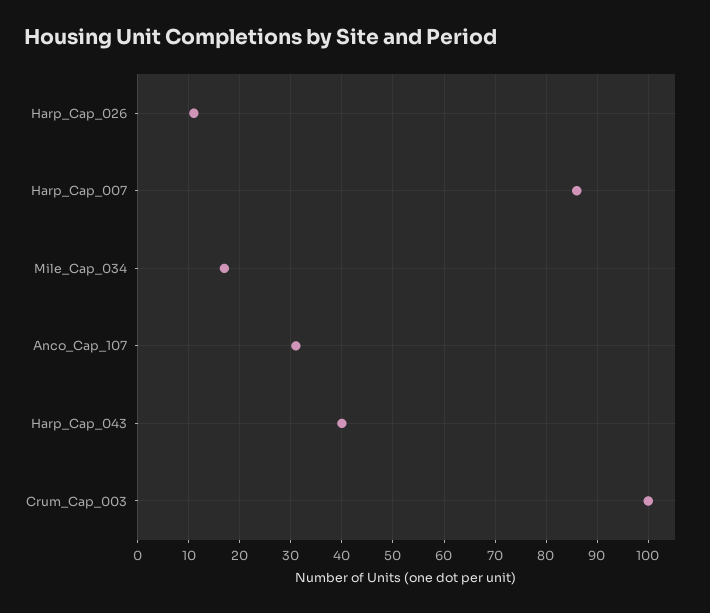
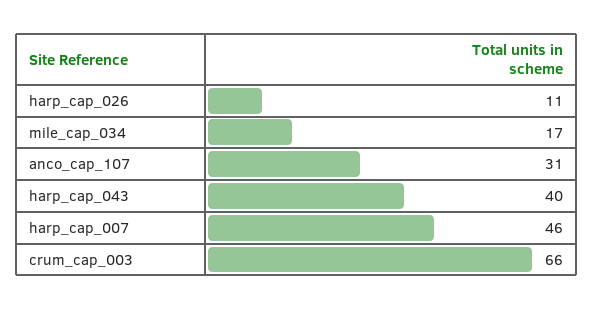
Harp_Cap_007: 85 -> 46
Crum_Cap_003: 100 -> 66

